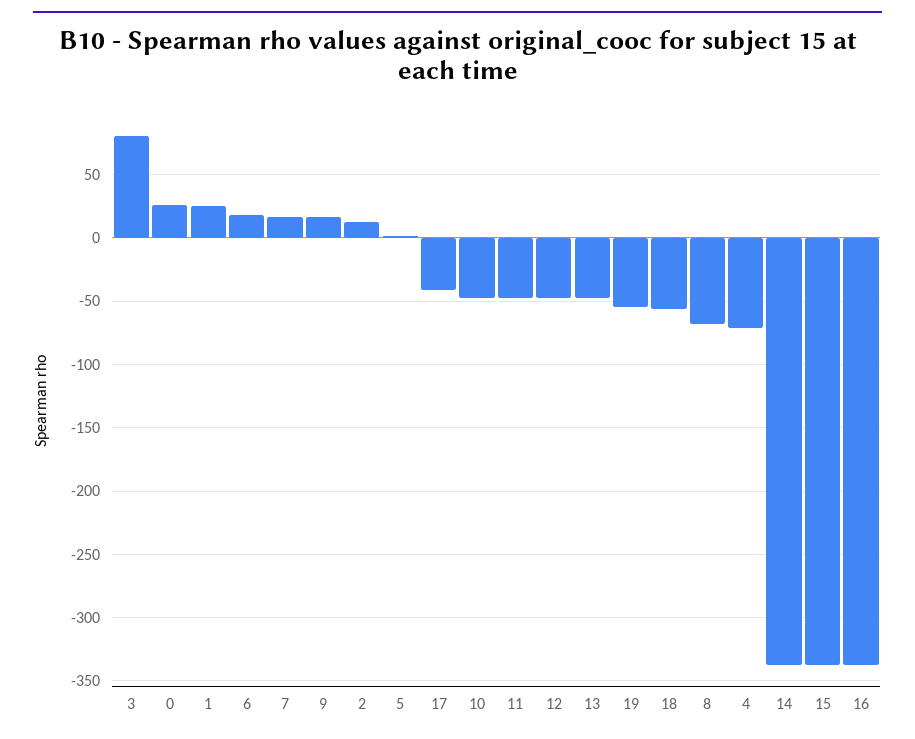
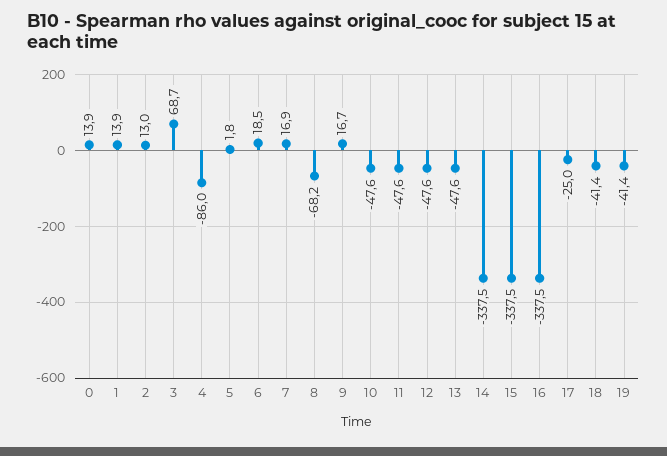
3: 80 -> 68.7
0: 25 -> 13.9
1: 25 -> 13.9
17: -40 -> -25
19: -55 -> -41.4
18: -55 -> -41.4
4: -70 -> -86

